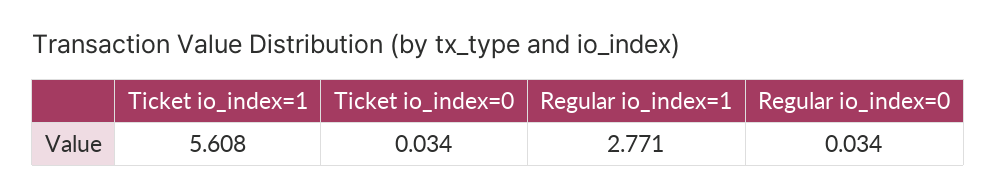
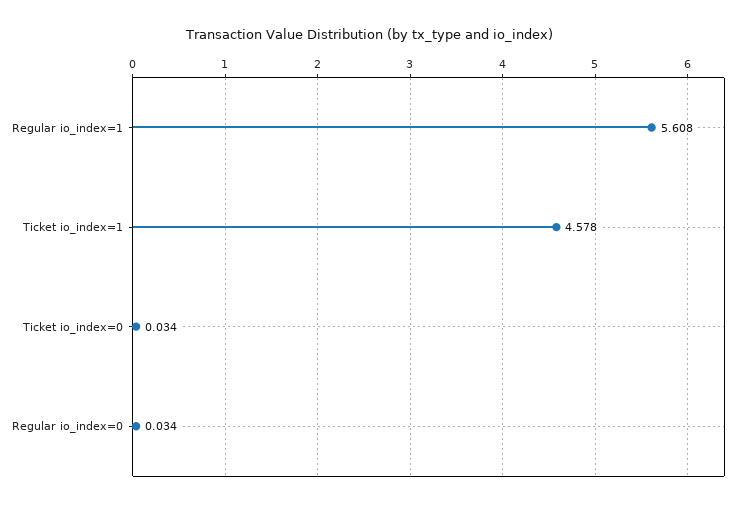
Ticket io_index=1: 5.608 -> 4.578
Regular io_index=1: 2.771 -> 5.608

